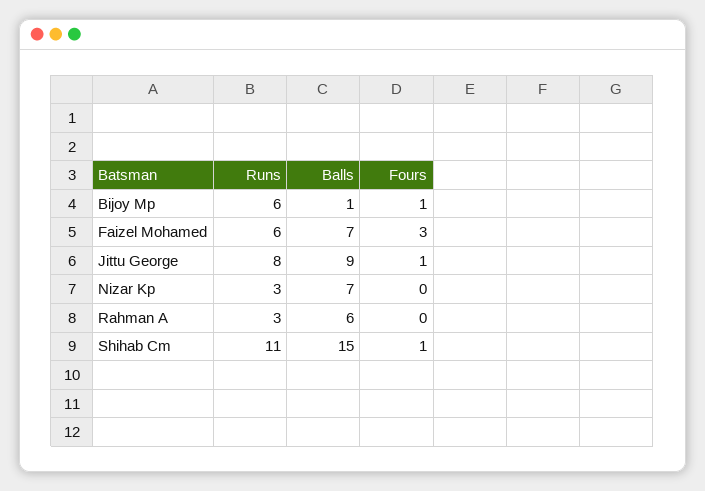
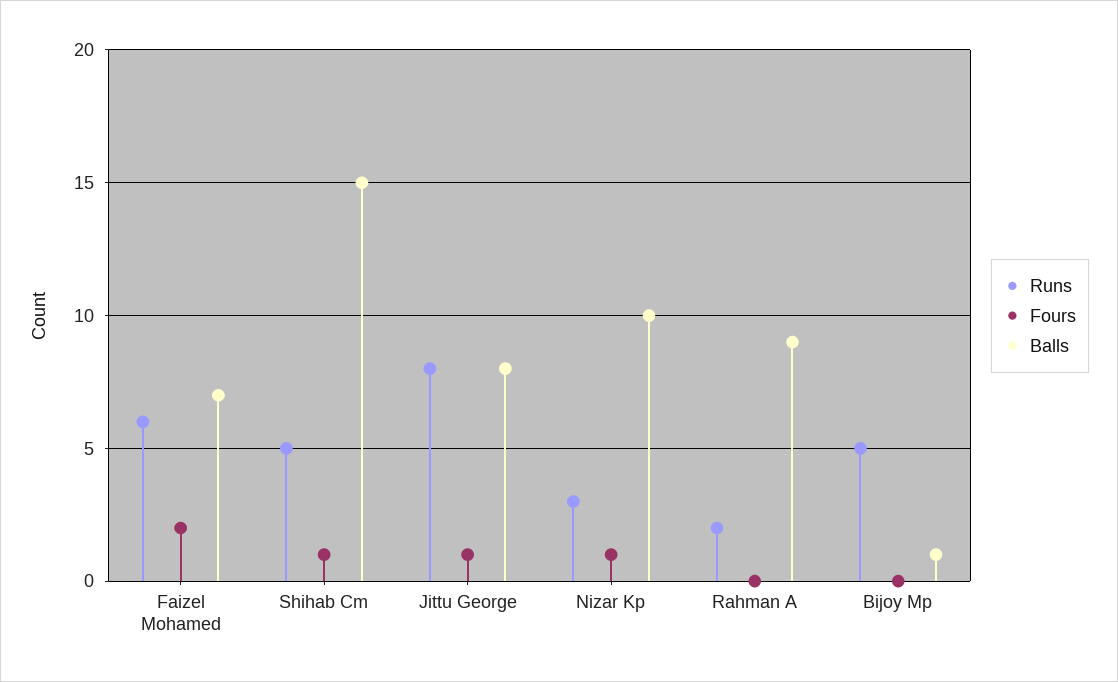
Runs, Bijoy Mp: 6 -> 5
Fours, Bijoy Mp: 1 -> 0
Fours, Faizel Mohamed: 3 -> 2
Balls, Jittu George: 9 -> 8
Balls, Nizar Kp: 7 -> 10
Fours, Nizar Kp: 0 -> 1
Runs, Rahman A: 3 -> 2
Balls, Rahman A: 6 -> 9
Runs, Shihab Cm: 11 -> 5

